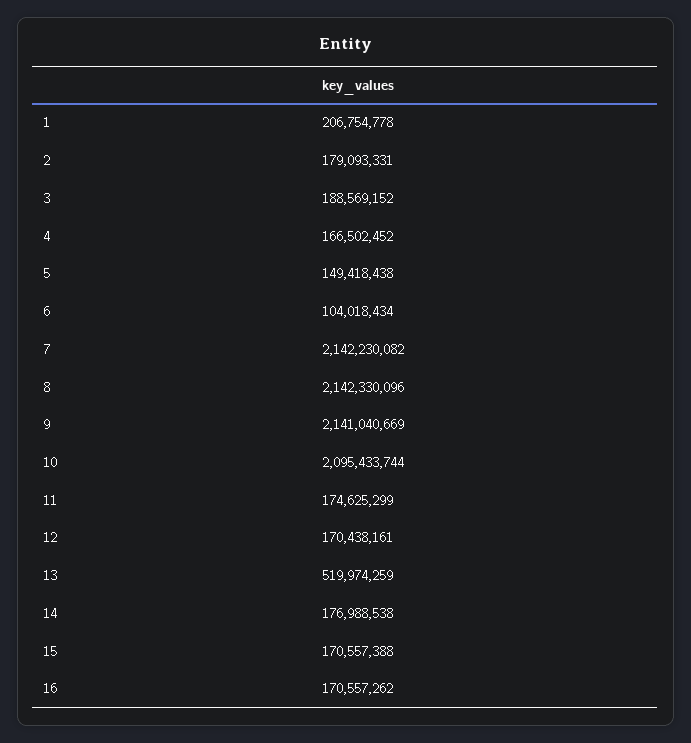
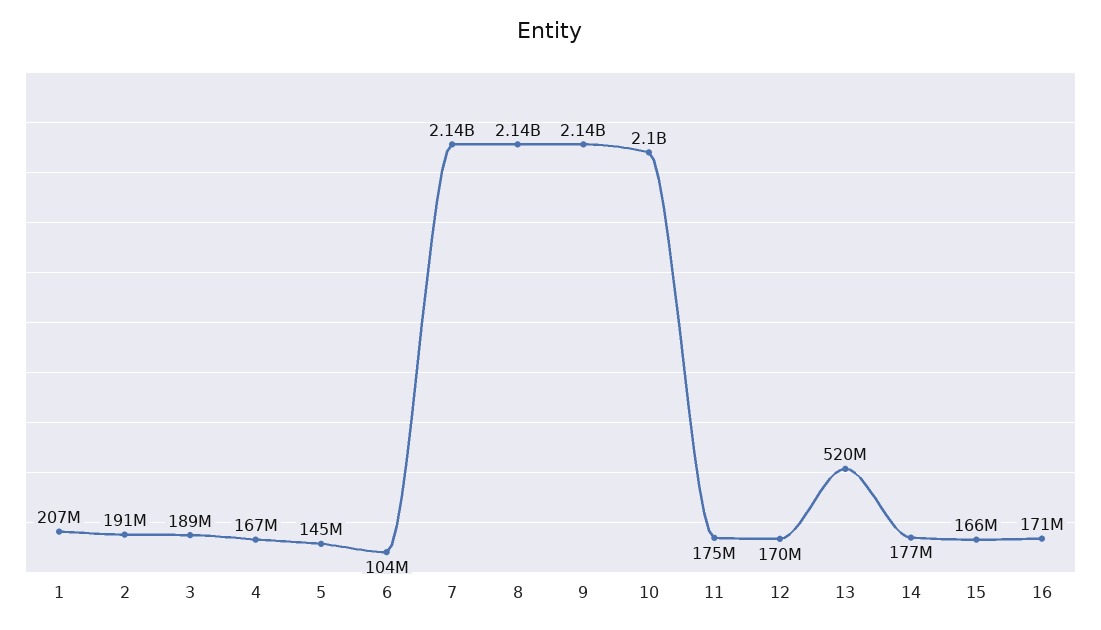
2: 179093331 -> 191000000
5: 149418438 -> 145000000
15: 170557388 -> 166000000

